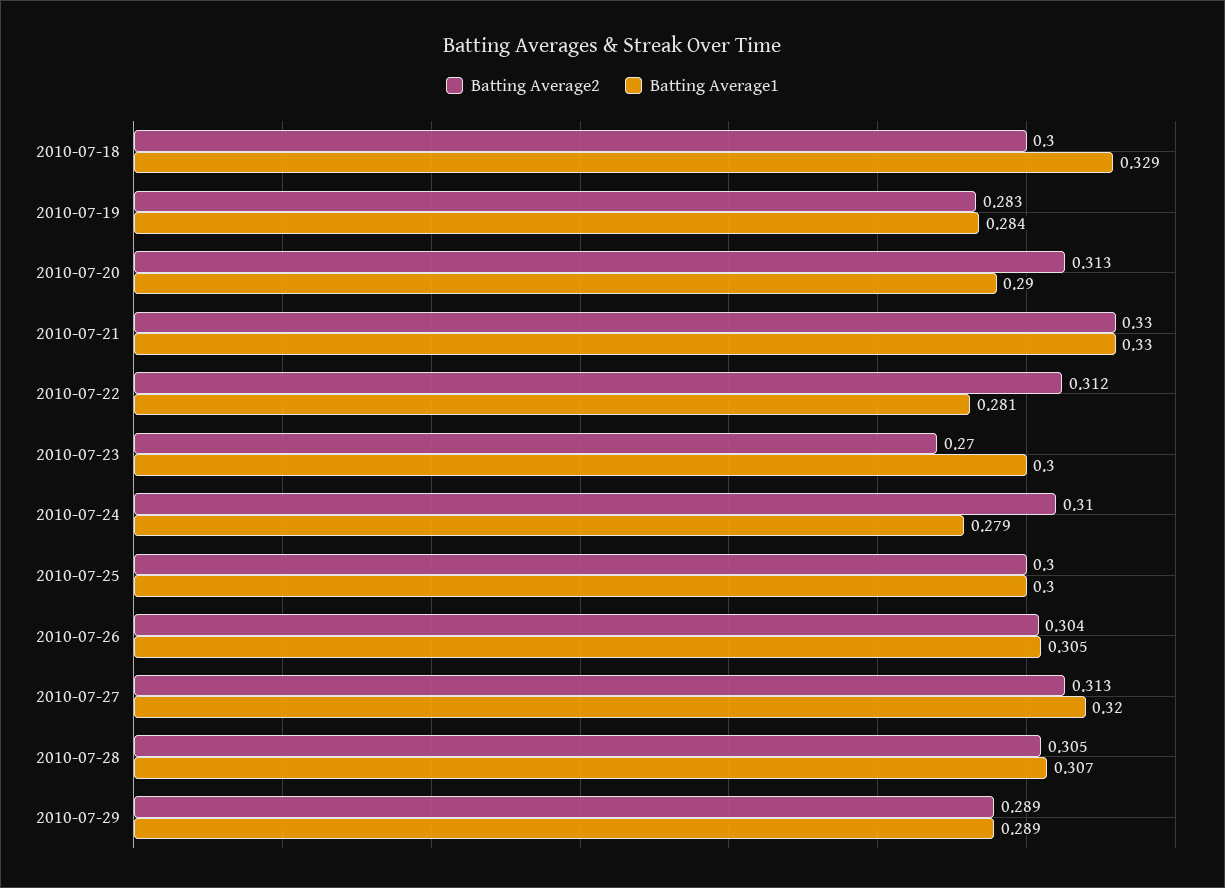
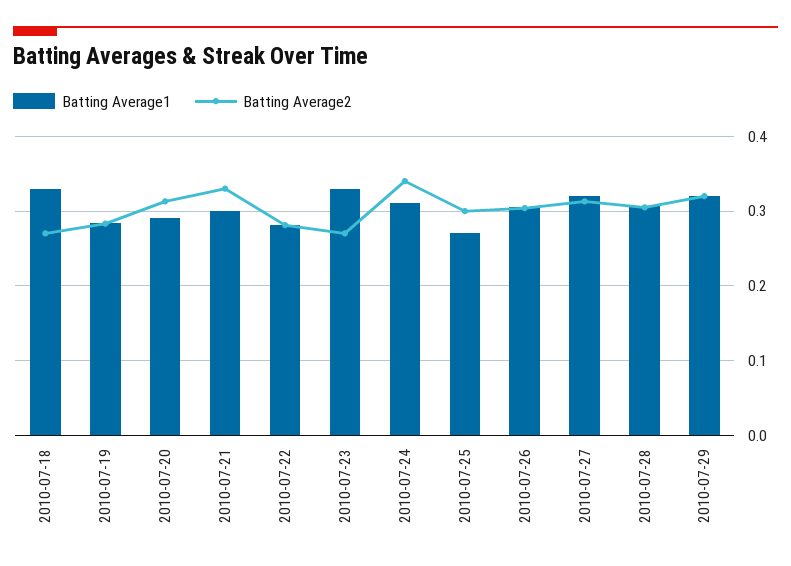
Batting Average2, 2010-07-18: 0.3 -> 0.27
Batting Average1, 2010-07-21: 0.33 -> 0.3
Batting Average2, 2010-07-22: 0.312 -> 0.28
Batting Average1, 2010-07-23: 0.3 -> 0.33
Batting Average2, 2010-07-24: 0.31 -> 0.34
Batting Average1, 2010-07-24: 0.279 -> 0.31
Batting Average1, 2010-07-25: 0.3 -> 0.27
Batting Average2, 2010-07-29: 0.289 -> 0.32
Batting Average1, 2010-07-29: 0.289 -> 0.32

